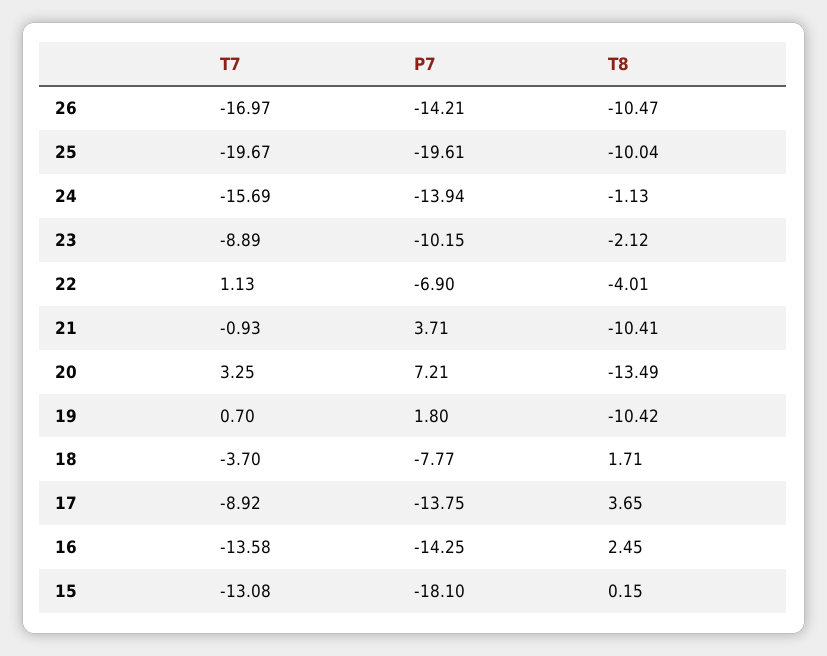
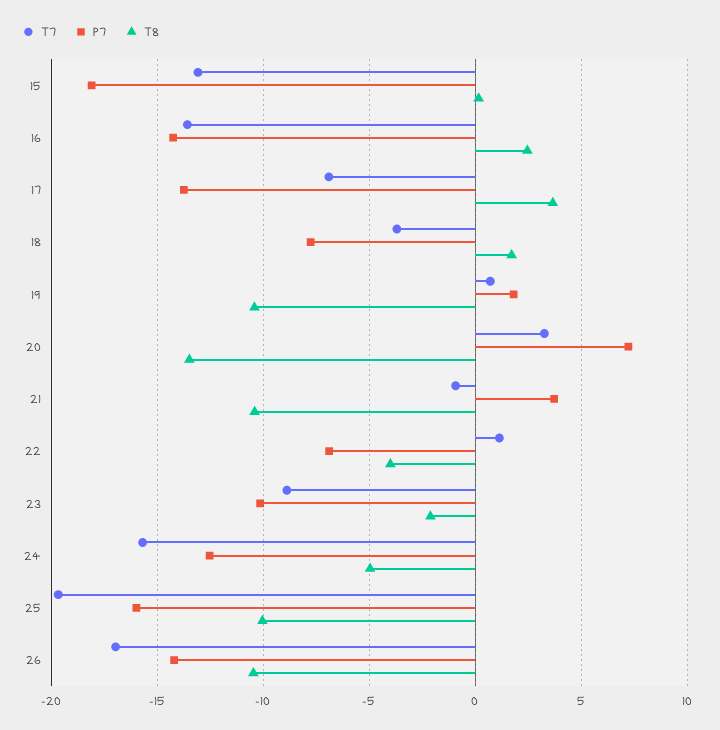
P7, 25: -19.61 -> -16
P7, 24: -13.94 -> -12.5
T8, 24: -1.13 -> -5
T7, 17: -8.92 -> -7

